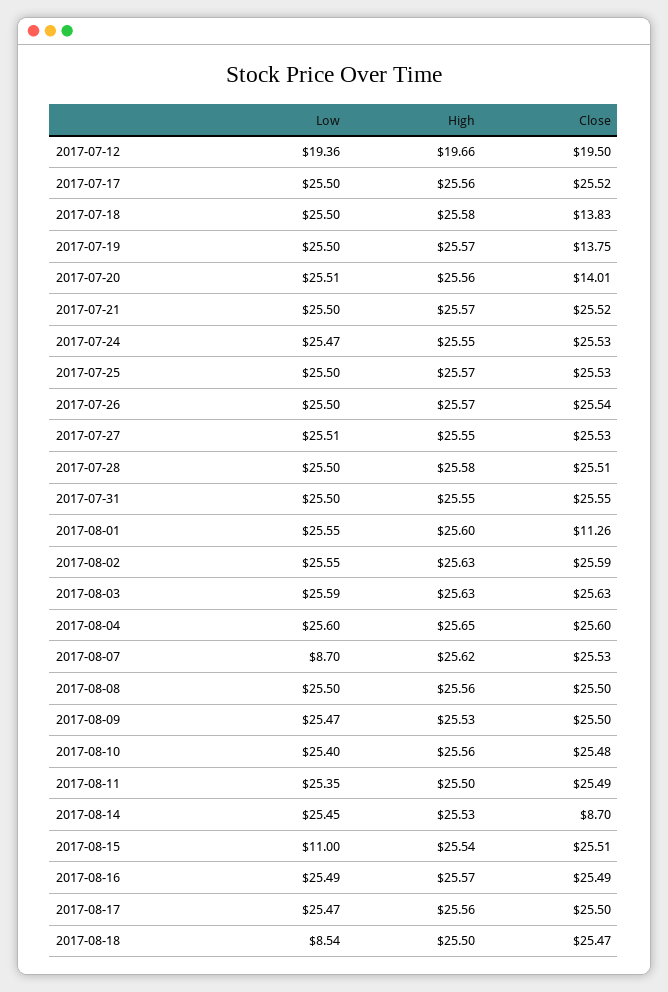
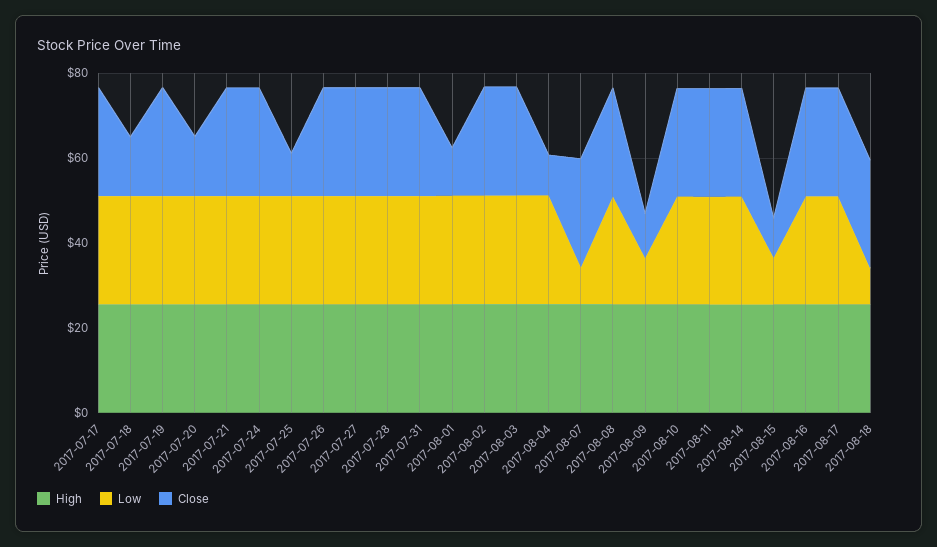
Low, 2017-07-12: 19.36 -> none
High, 2017-07-12: 19.66 -> none
Close, 2017-07-12: 19.5 -> none
Close, 2017-07-19: 13.75 -> 25
Close, 2017-07-25: 25.53 -> 10
Close, 2017-08-04: 25.6 -> 10
Low, 2017-08-09: 25.47 -> 10
Close, 2017-08-09: 25.5 -> 10
Close, 2017-08-14: 8.7 -> 25
Close, 2017-08-15: 25.51 -> 10

